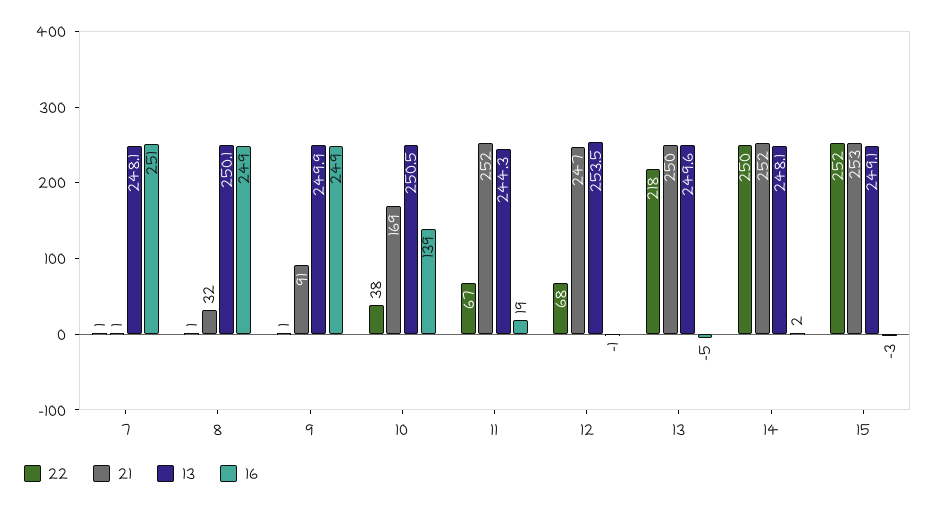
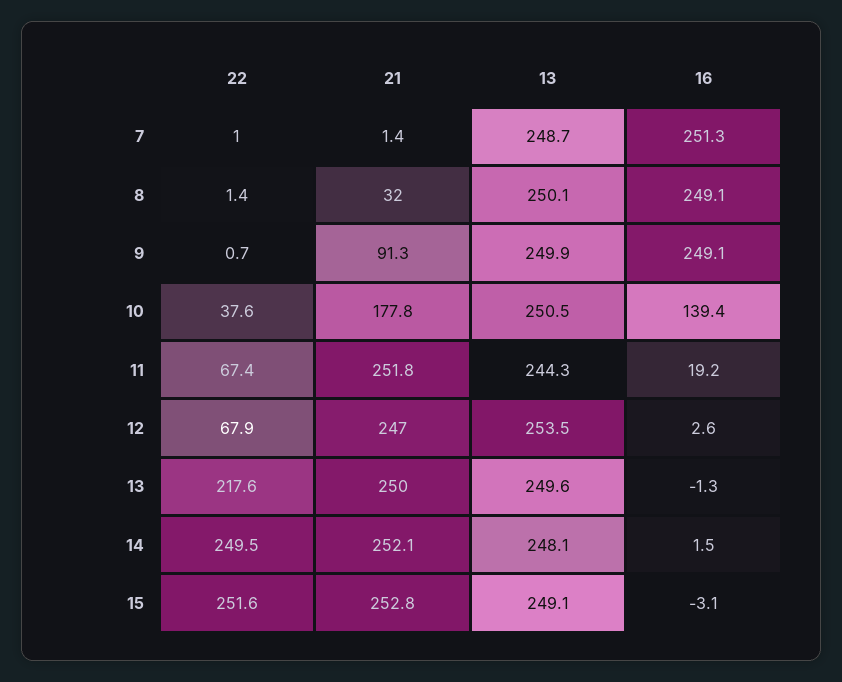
13, 7: 248.1 -> 248.7
21, 10: 169 -> 177.8
16, 12: -1 -> 2.6
16, 13: -5 -> -1.3

